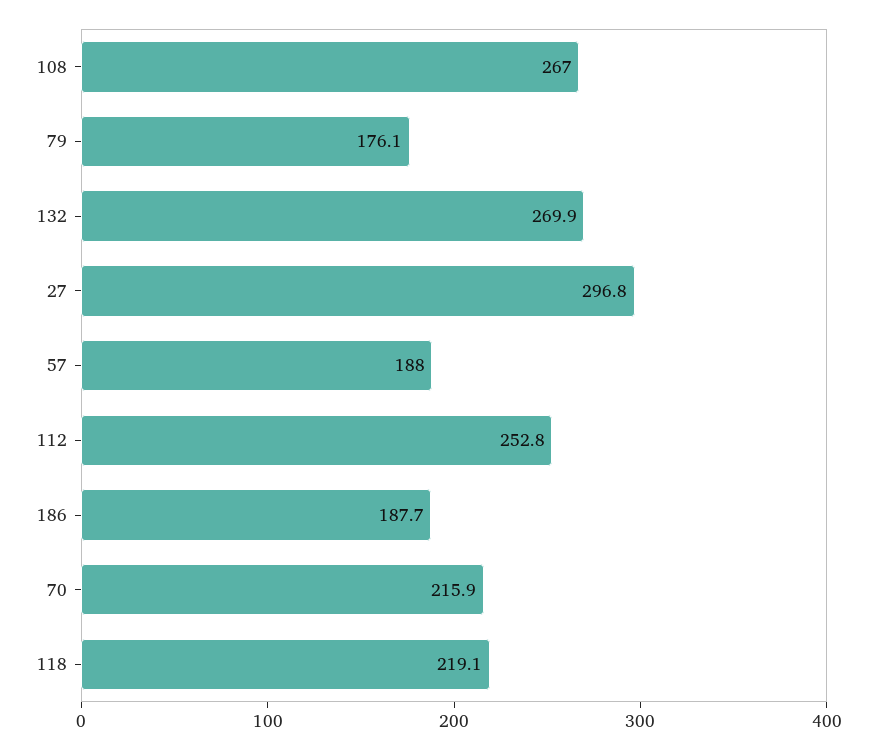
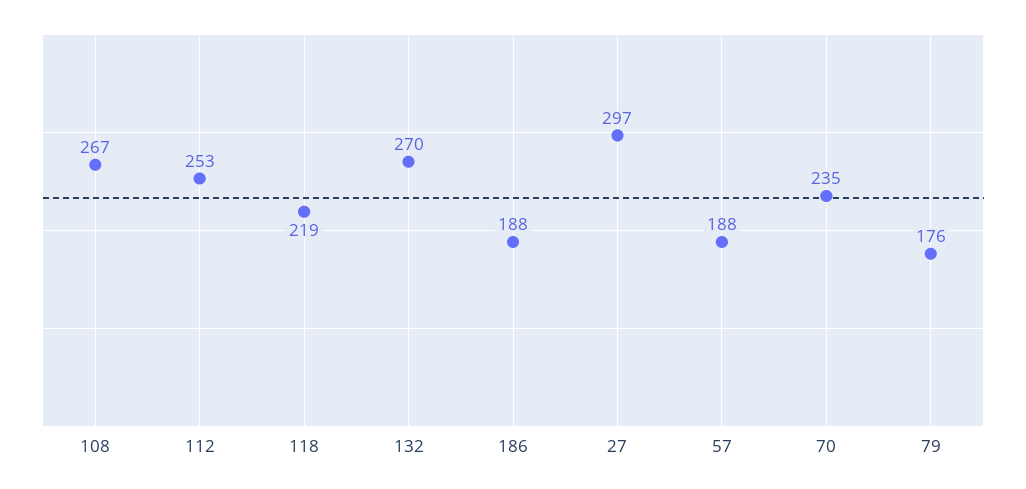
70: 215.9 -> 235

